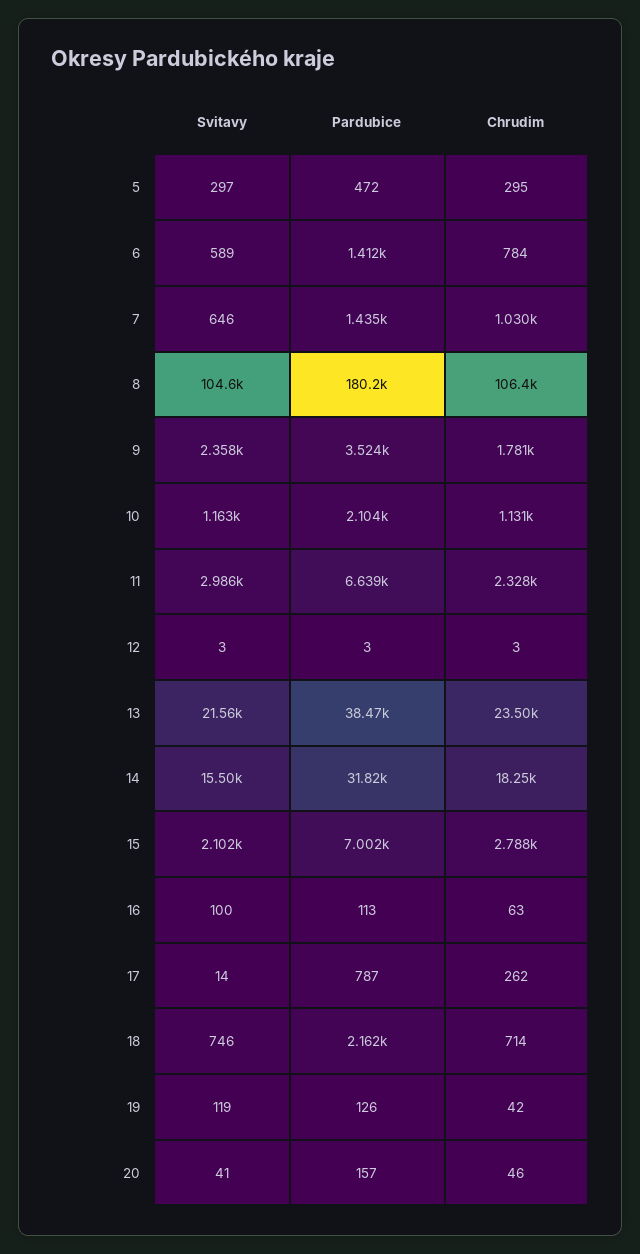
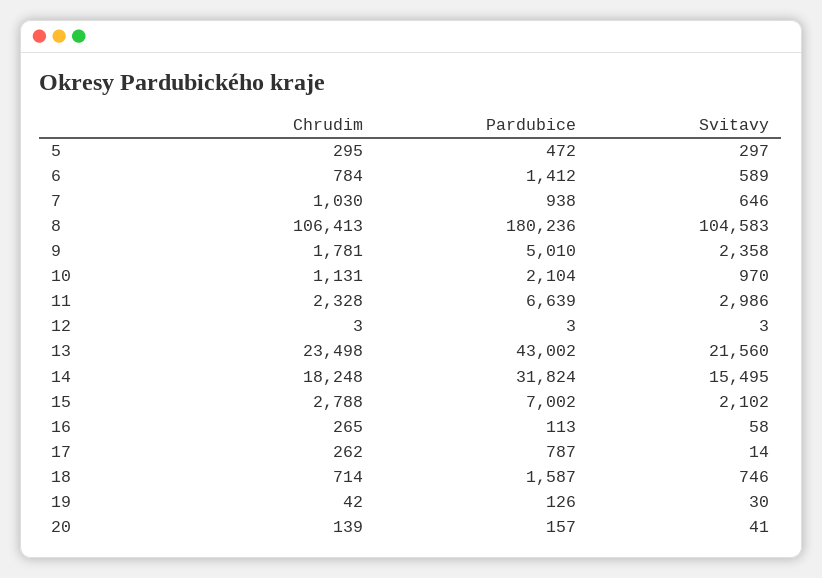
Pardubice, 7: 1435 -> 938
Pardubice, 9: 3524 -> 5010
Svitavy, 10: 1163 -> 970
Pardubice, 13: 38470 -> 43002
Svitavy, 16: 100 -> 58
Chrudim, 16: 63 -> 265
Pardubice, 18: 2162 -> 1587
Svitavy, 19: 119 -> 30
Chrudim, 20: 46 -> 139

